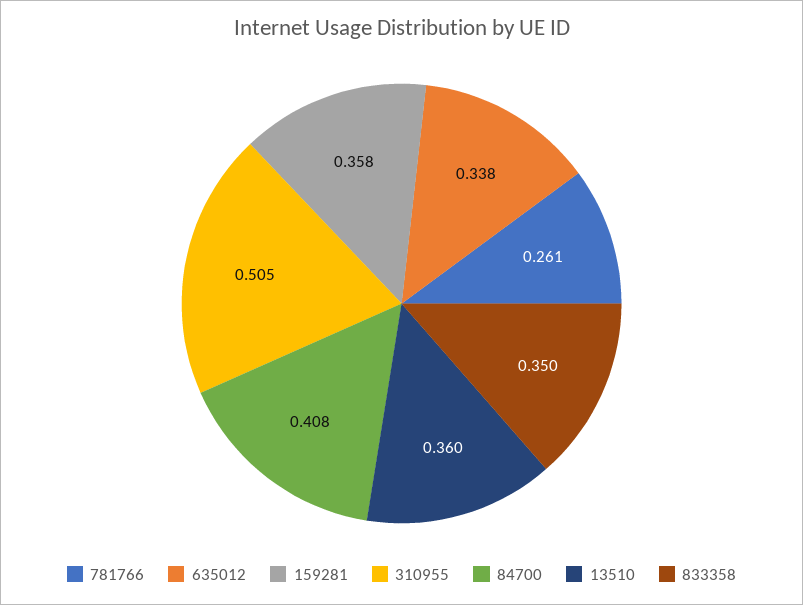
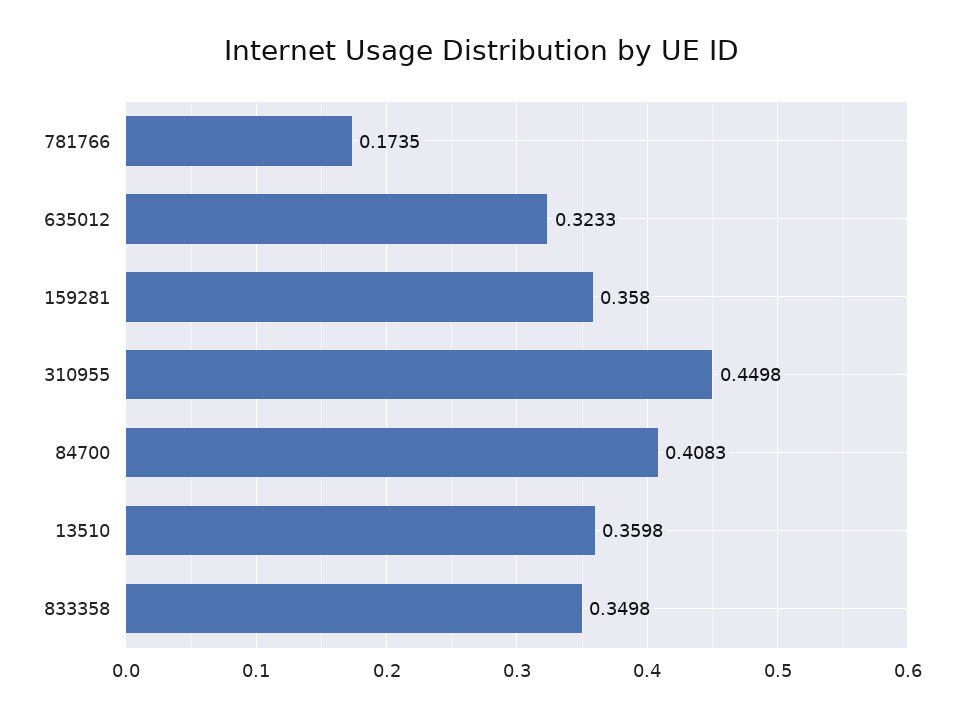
781766: 0.261 -> 0.1735
635012: 0.338 -> 0.3233
310955: 0.505 -> 0.4498

